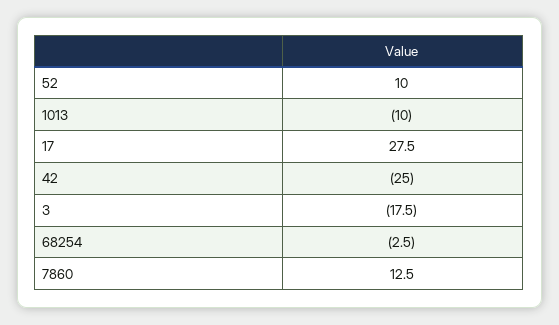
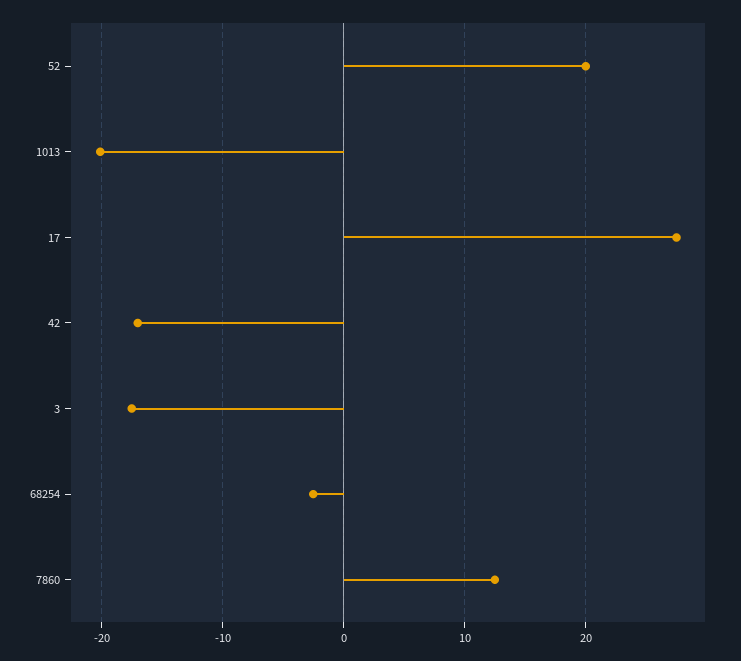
52: 10 -> 20
1013: -10 -> -20
42: -25 -> -17

